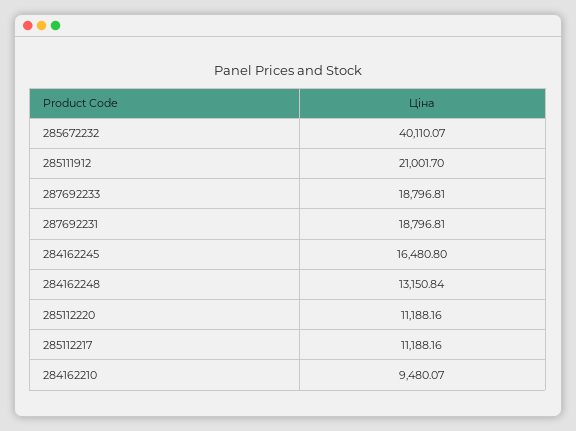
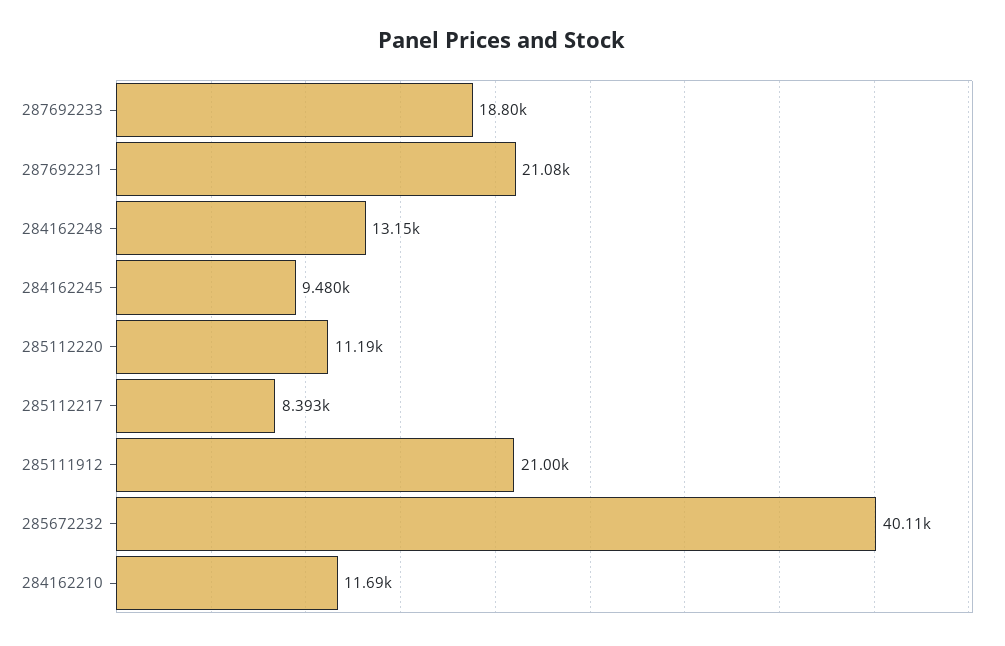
287692231: 18796.81 -> 21080
284162245: 16480.8 -> 9480
285112217: 11188.16 -> 8393
284162210: 9480.07 -> 11690

